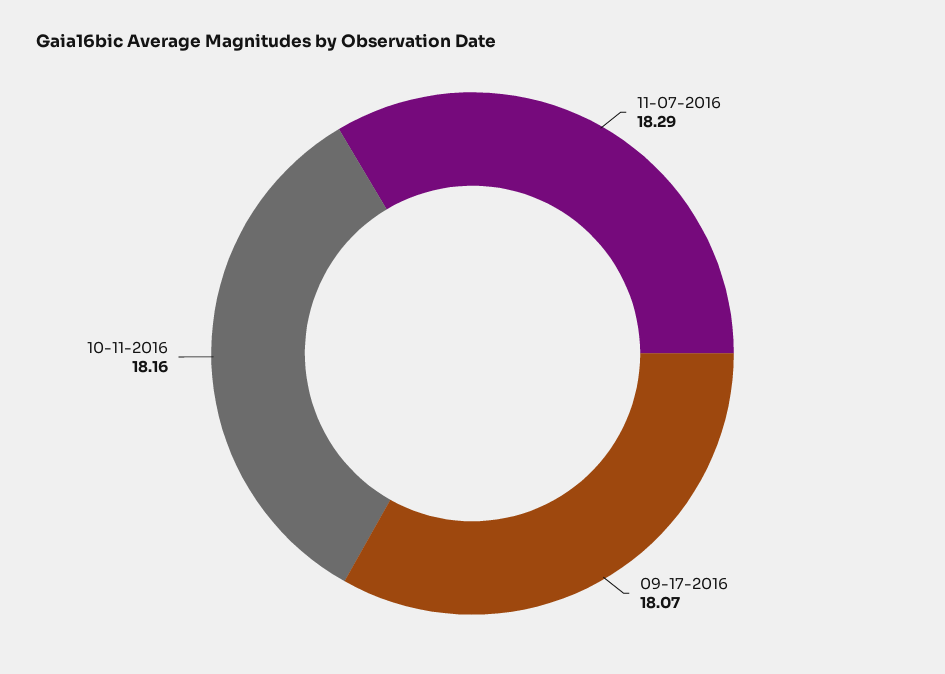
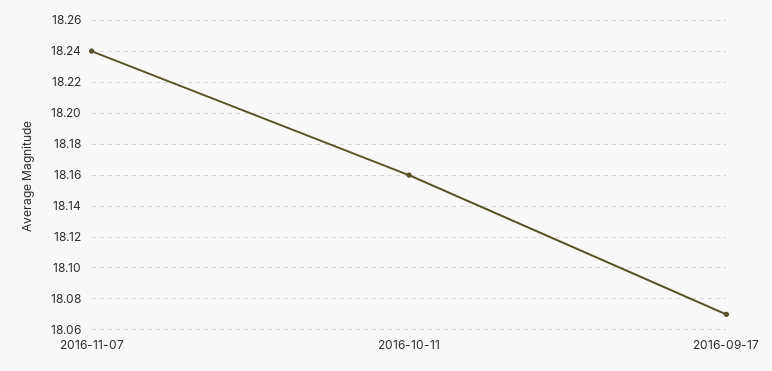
11-07-2016: 18.29 -> 18.24

